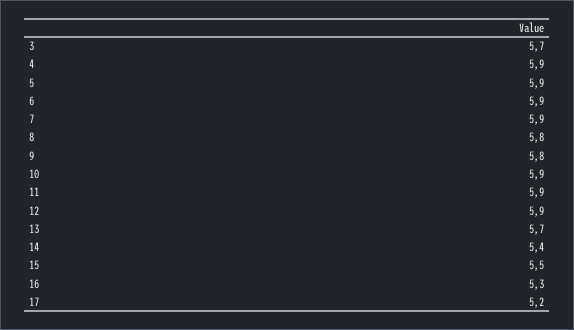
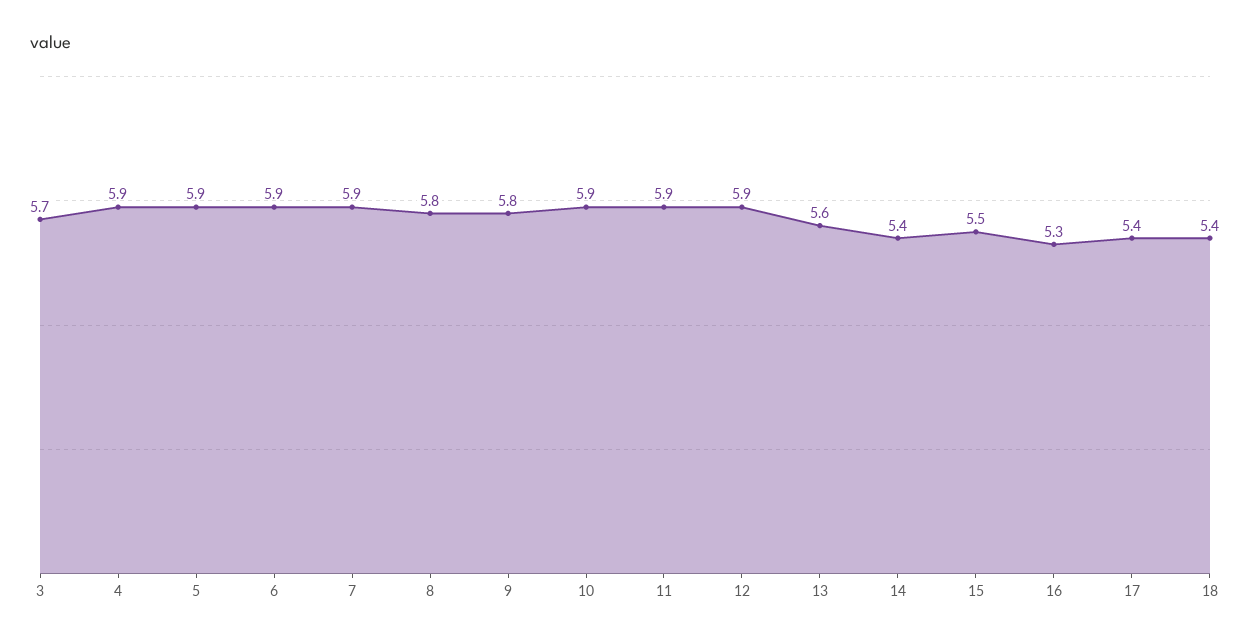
13: 5.7 -> 5.6
17: 5.2 -> 5.4
18: none -> 5.4

